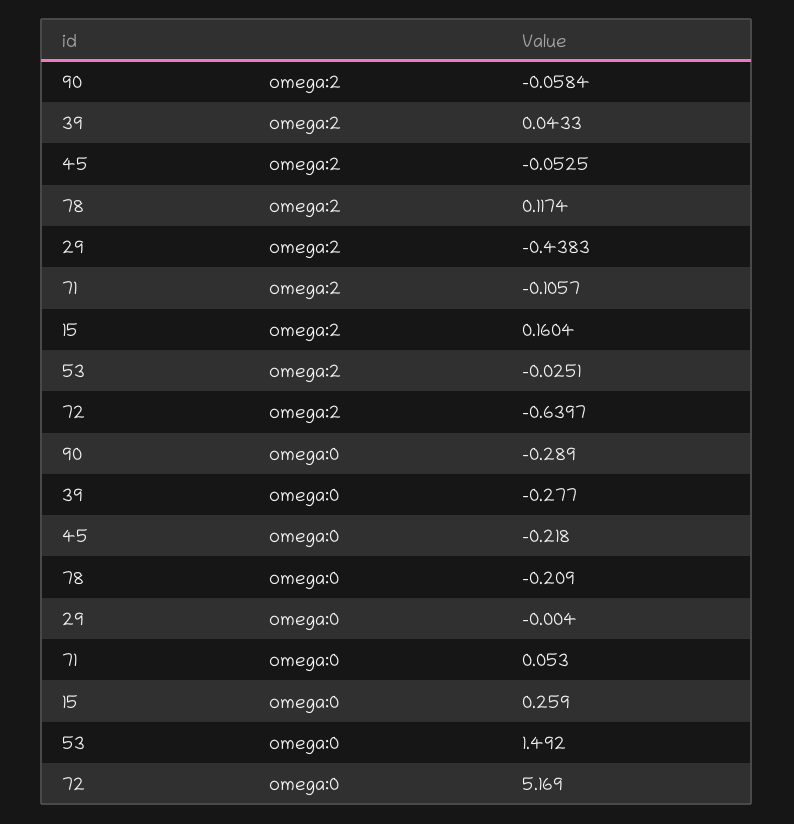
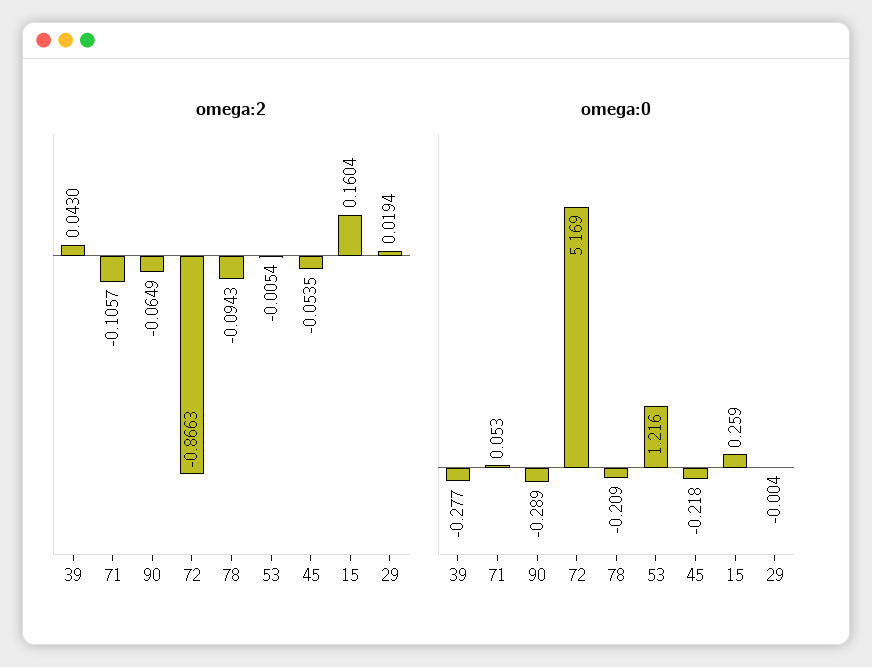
omega:2, 90: -0.0584 -> -0.0649
omega:2, 39: 0.0433 -> 0.043
omega:2, 45: -0.0525 -> -0.0535
omega:2, 78: 0.1174 -> -0.0943
omega:2, 29: -0.4383 -> 0.0194
omega:2, 53: -0.0251 -> -0.0054
omega:2, 72: -0.6397 -> -0.8663
omega:0, 53: 1.492 -> 1.216

